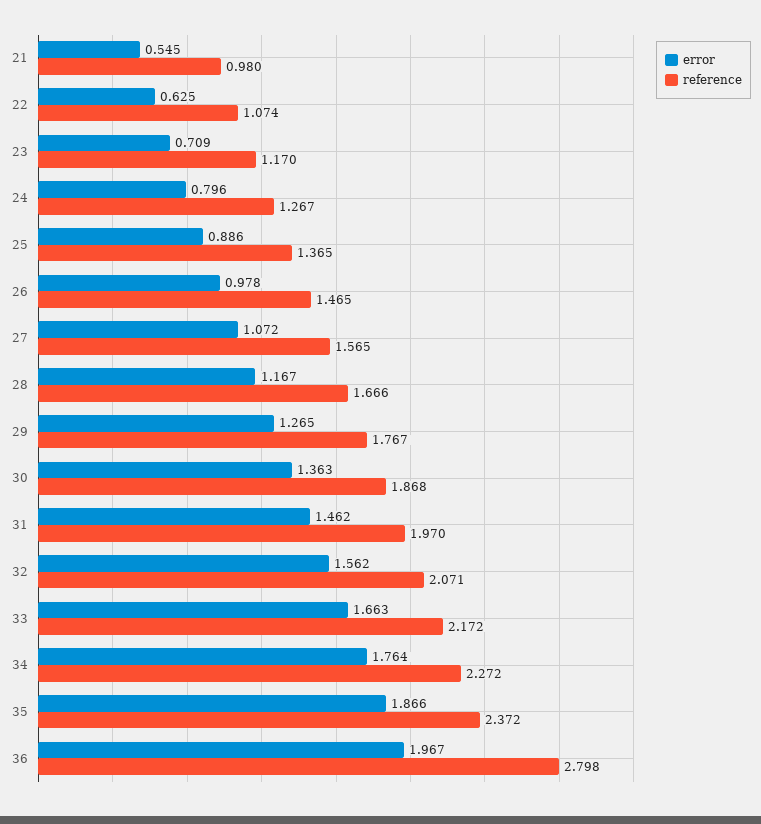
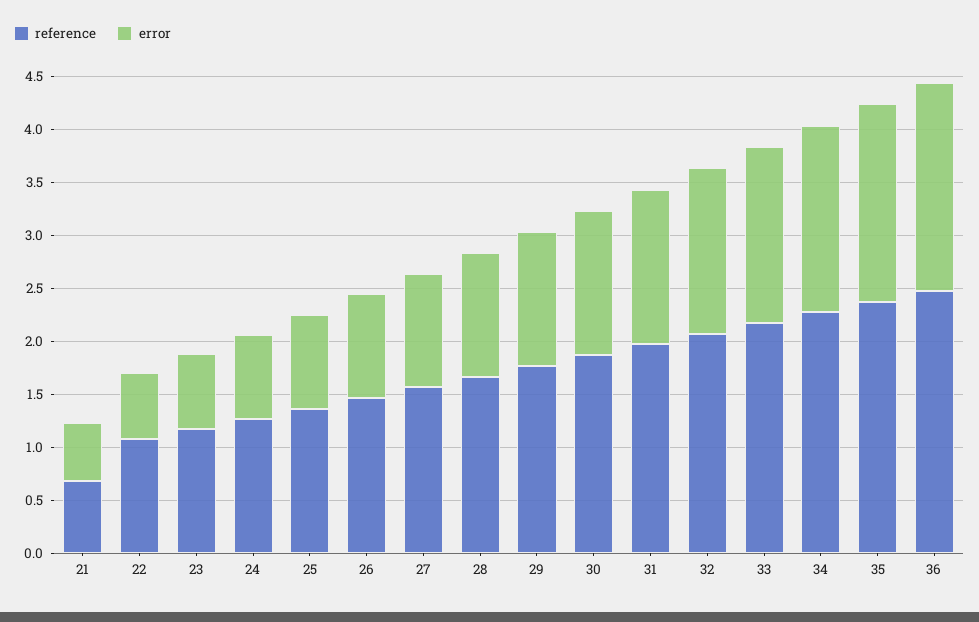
reference, 21: 0.98 -> 0.7
reference, 36: 2.798 -> 2.5

